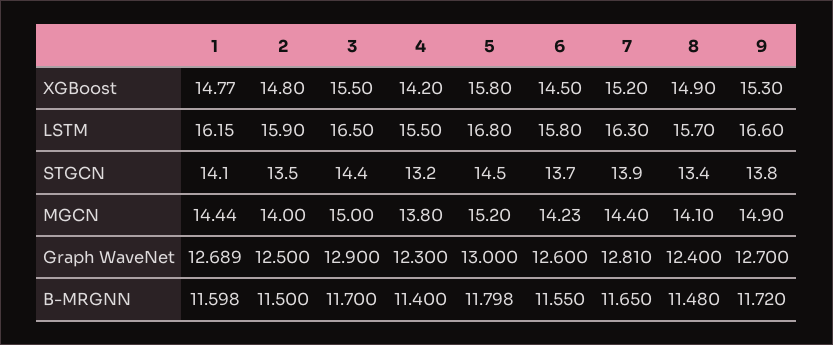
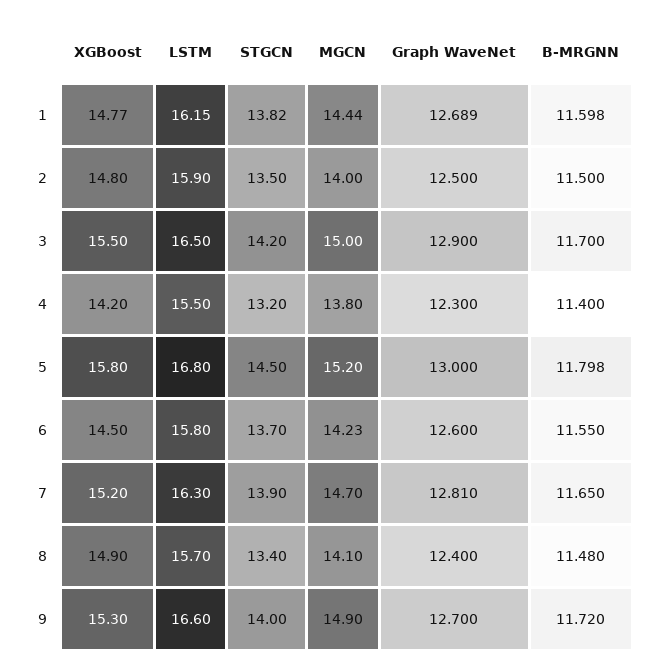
1, STGCN: 14.1 -> 13.82
3, STGCN: 14.4 -> 14.2
9, STGCN: 13.8 -> 14
7, MGCN: 14.4 -> 14.7

